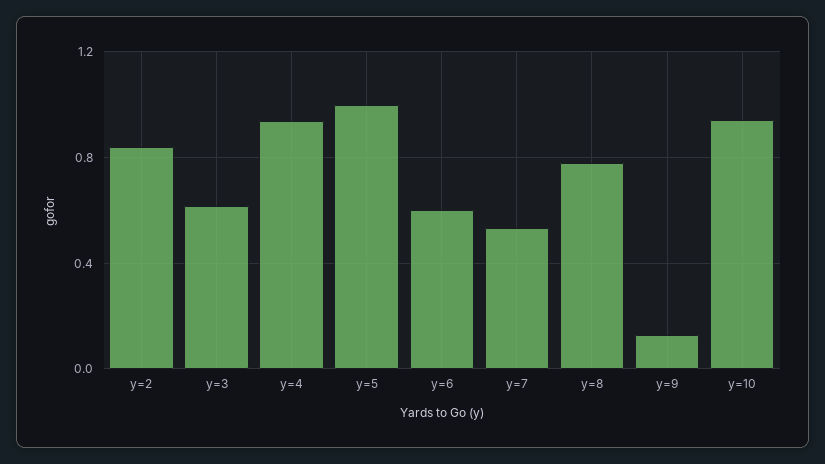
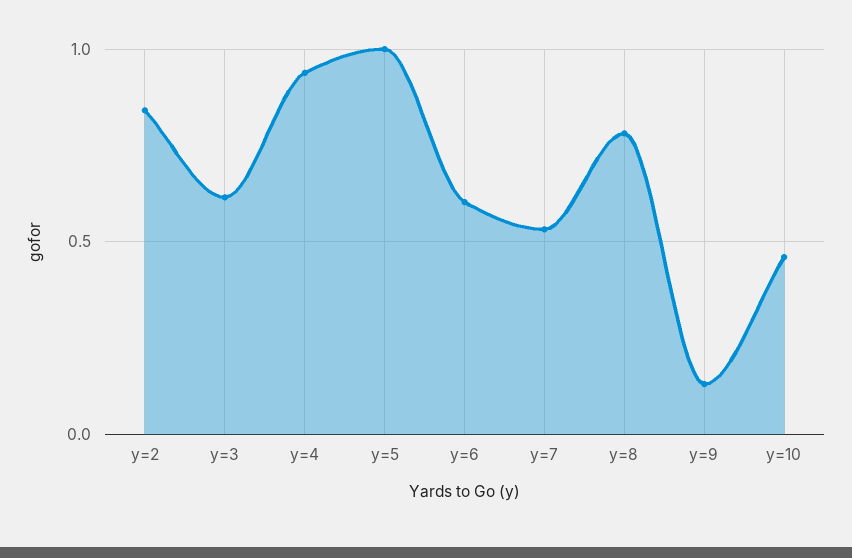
y=10: 0.95 -> 0.45

